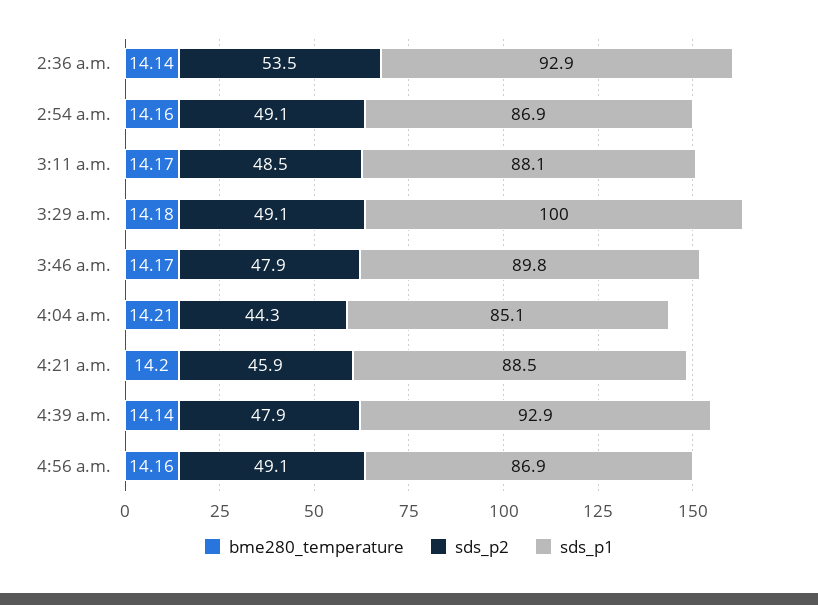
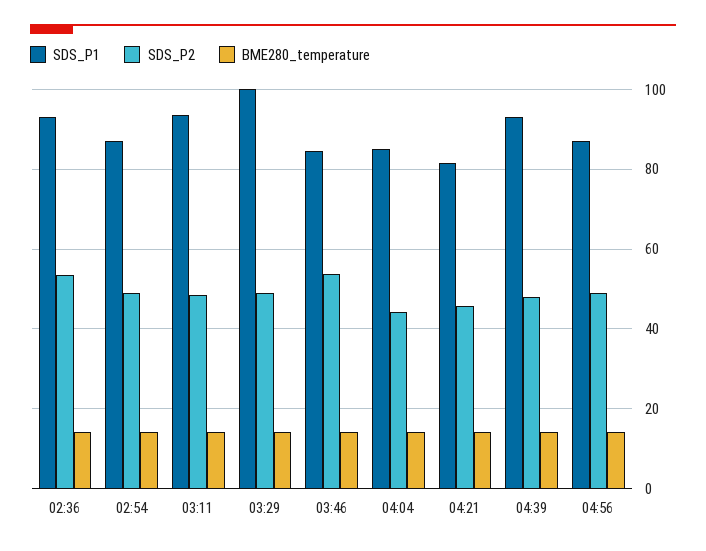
sds_p1, 3:11 a.m.: 88.1 -> 94
sds_p2, 3:46 a.m.: 47.9 -> 54
sds_p1, 3:46 a.m.: 89.8 -> 84
sds_p1, 4:21 a.m.: 88.5 -> 82

